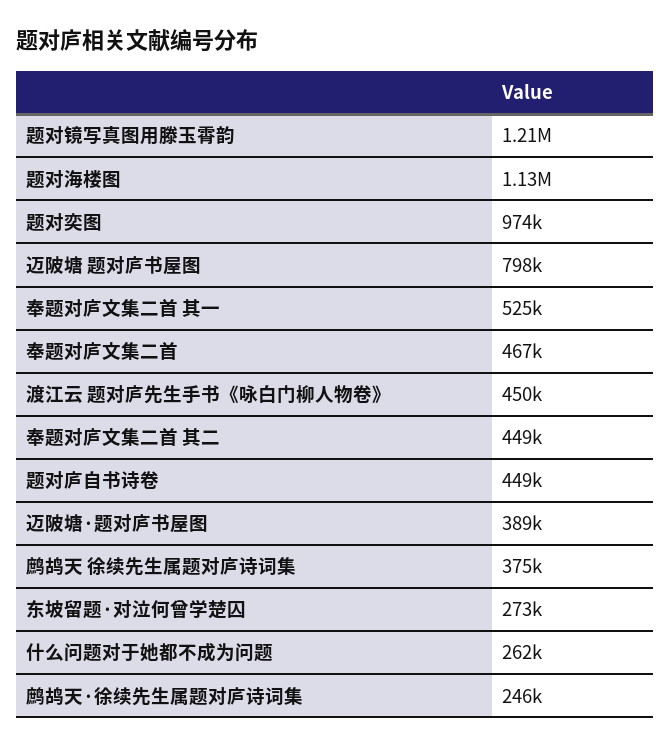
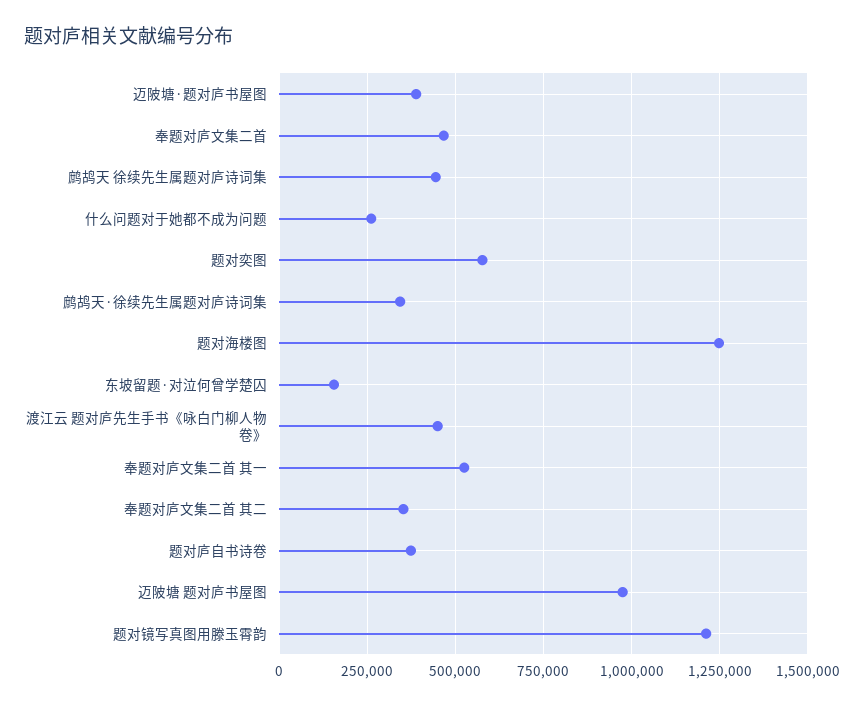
题对海楼图: 1130000 -> 1250000
题对奕图: 974000 -> 575000
迈陂塘 题对庐书屋图: 798000 -> 975000
奉题对庐文集二首 其二: 449000 -> 350000
题对庐自书诗卷: 449000 -> 375000
鹧鸪天 徐续先生属题对庐诗词集: 375000 -> 450000
东坡留题·对泣何曾学楚囚: 273000 -> 150000
鹧鸪天·徐续先生属题对庐诗词集: 246000 -> 350000

